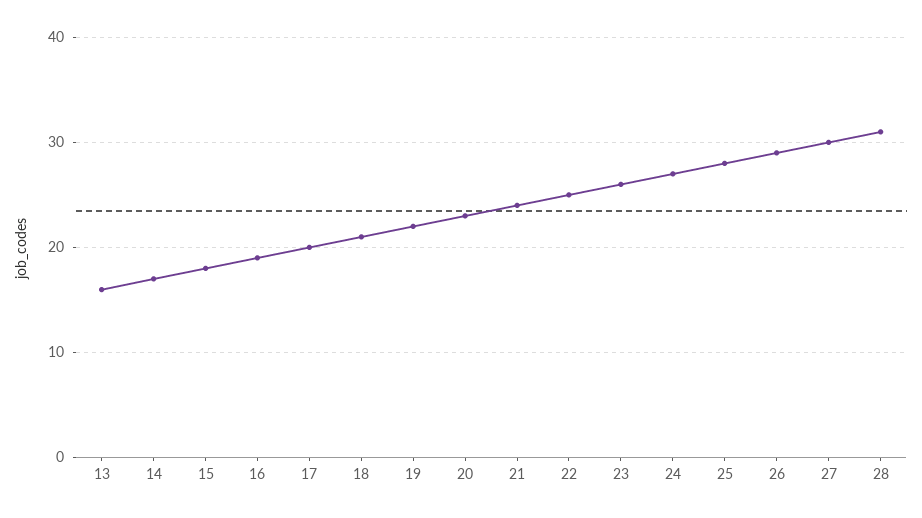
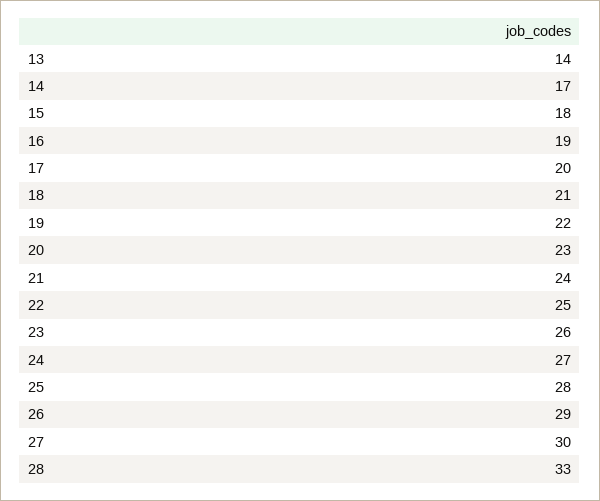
13: 16 -> 14
28: 31 -> 33

